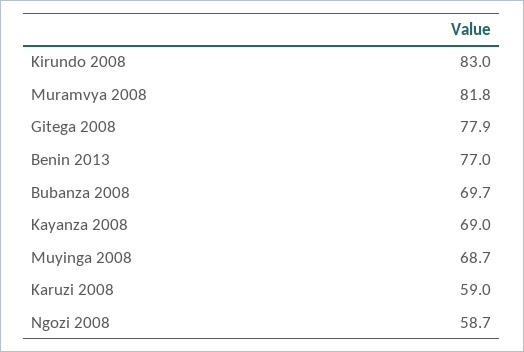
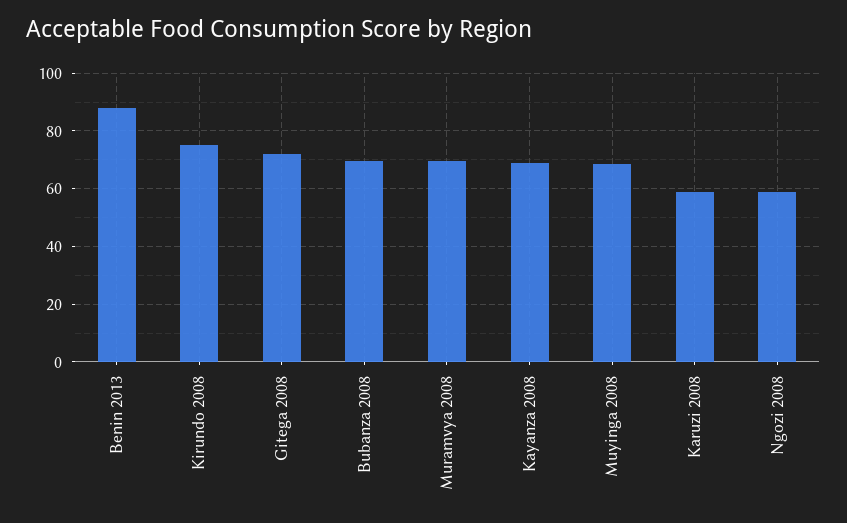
Kirundo 2008: 83 -> 75
Muramvya 2008: 81.8 -> 70
Gitega 2008: 77.9 -> 72.5
Benin 2013: 77 -> 87.5

